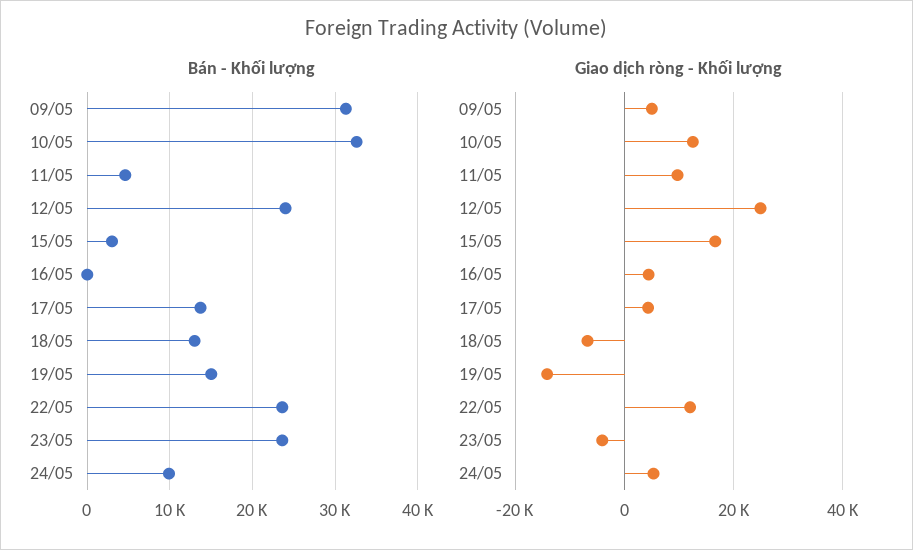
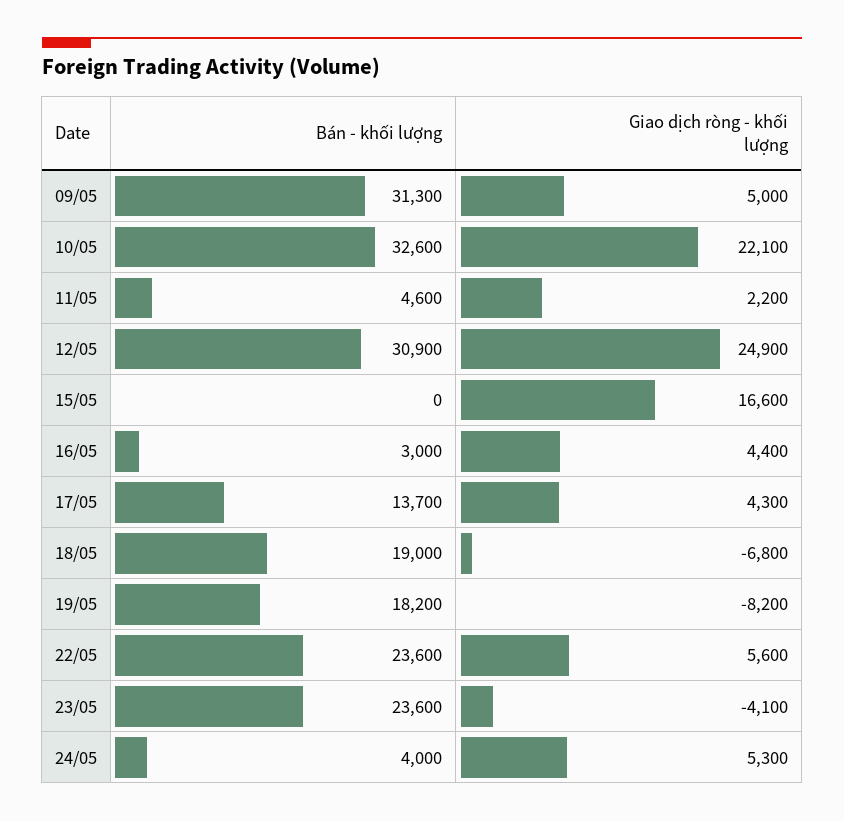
Bán - Khối lượng, 12/05: 24000 -> 30900
Bán - Khối lượng, 15/05: 3000 -> 0
Bán - Khối lượng, 16/05: 0 -> 3000
Bán - Khối lượng, 18/05: 13000 -> 19000
Bán - Khối lượng, 19/05: 15000 -> 18200
Bán - Khối lượng, 24/05: 10000 -> 4000
Giao dịch ròng - Khối lượng, 10/05: 12000 -> 22100
Giao dịch ròng - Khối lượng, 11/05: 10000 -> 2200
Giao dịch ròng - Khối lượng, 19/05: -14000 -> -8200
Giao dịch ròng - Khối lượng, 22/05: 12000 -> 5600

